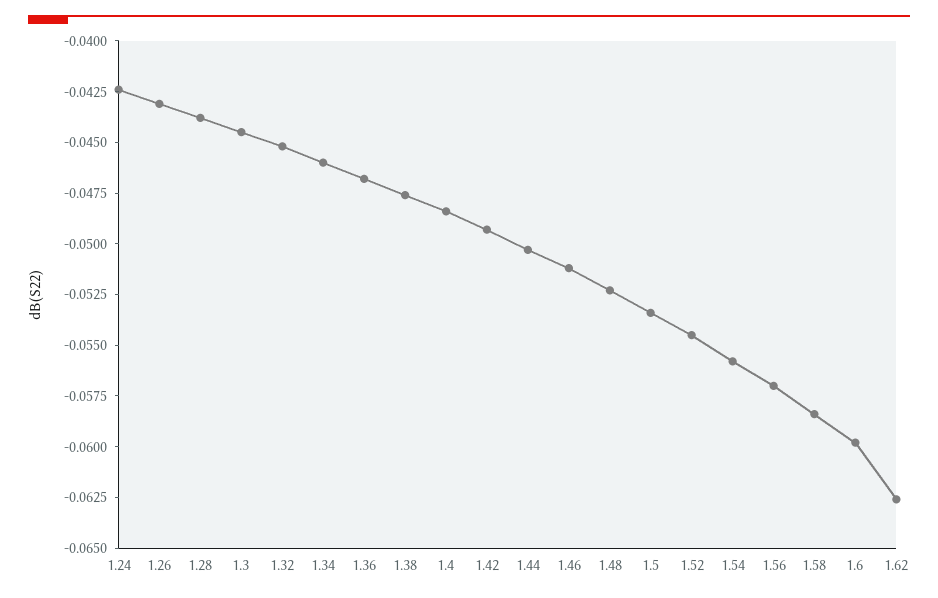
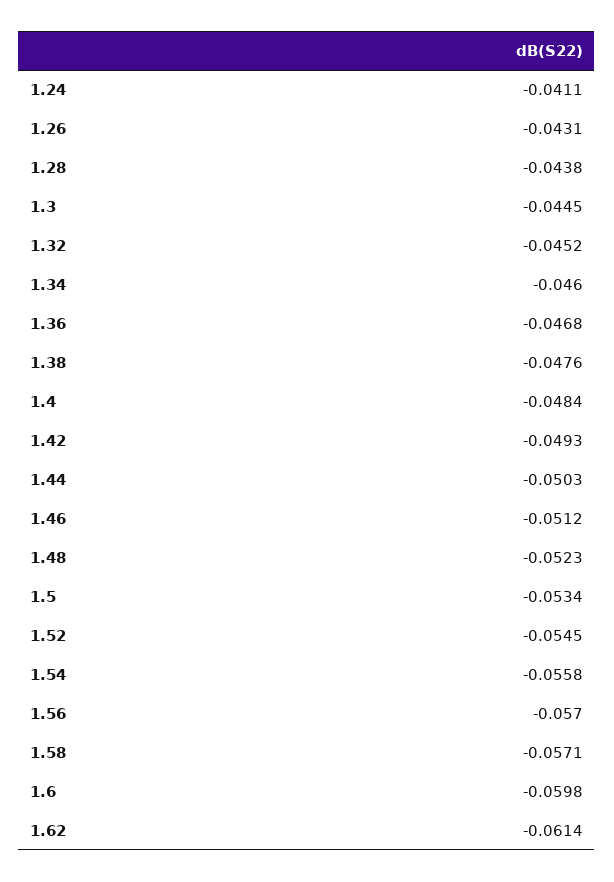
1.24: -0.0425 -> -0.0411
1.58: -0.0585 -> -0.0571
1.62: -0.0625 -> -0.0614

